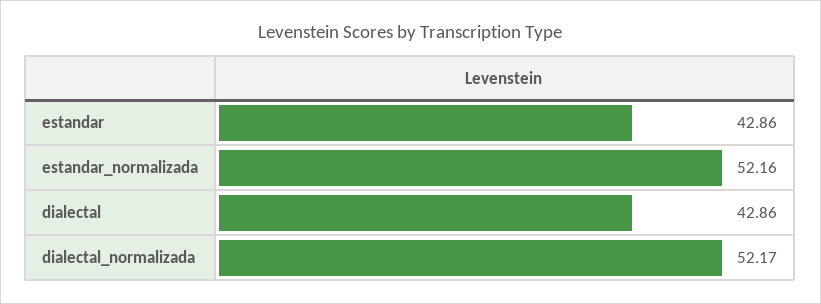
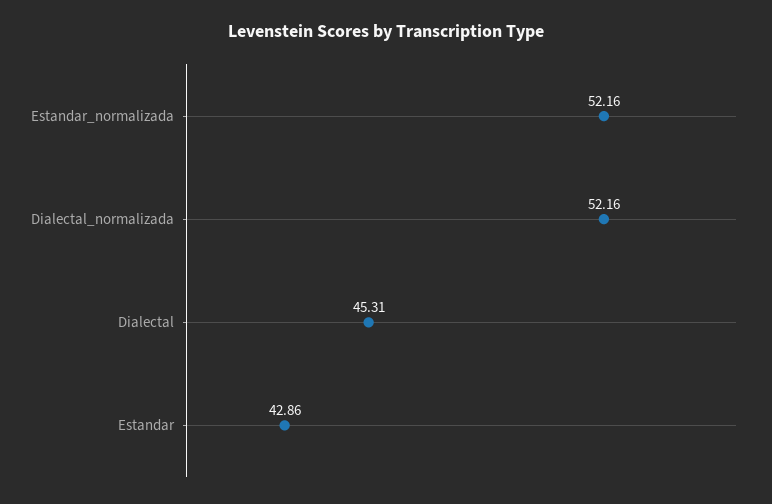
dialectal: 42.86 -> 45.31
dialectal_normalizada: 52.17 -> 52.16

